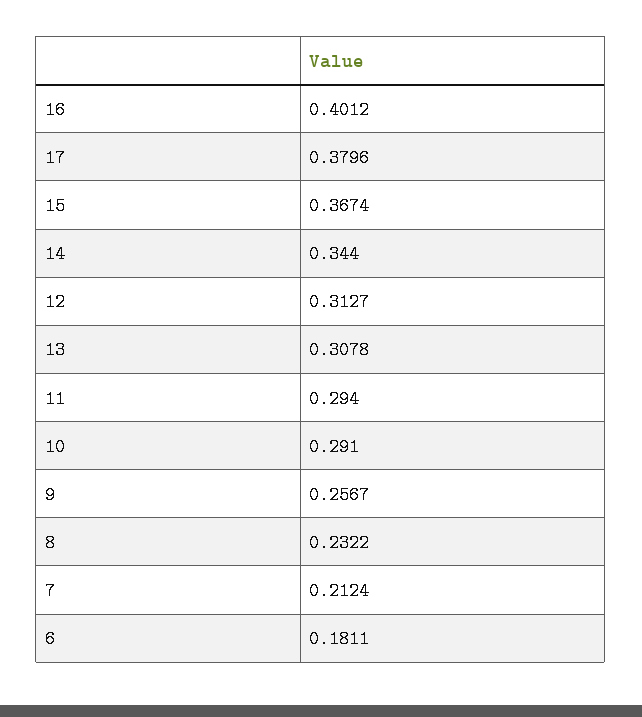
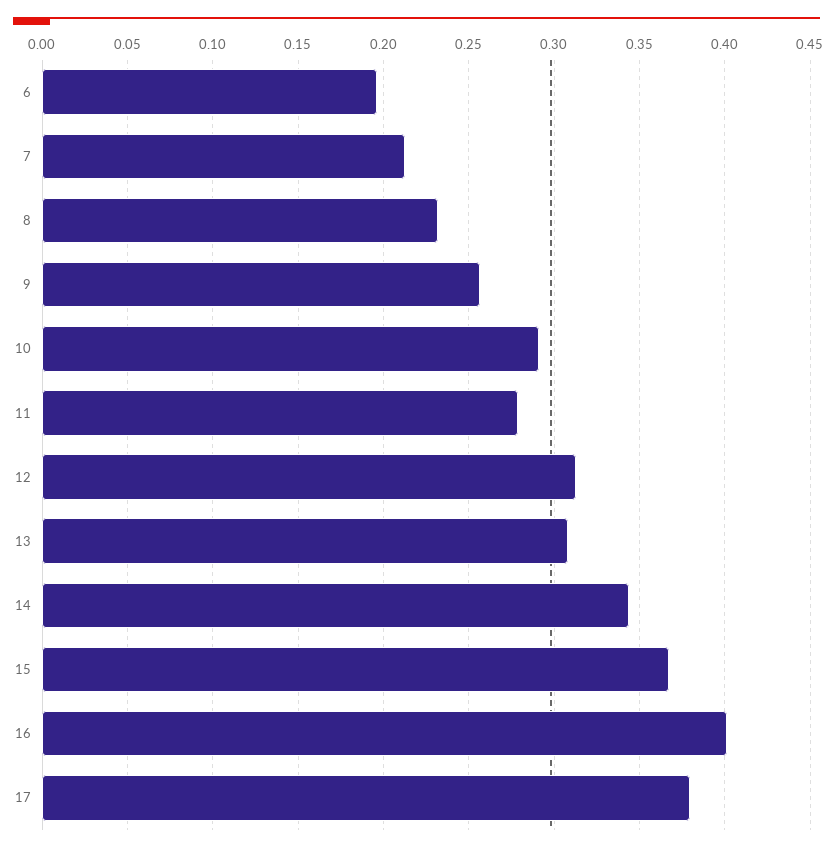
11: 0.294 -> 0.28
6: 0.1811 -> 0.195

